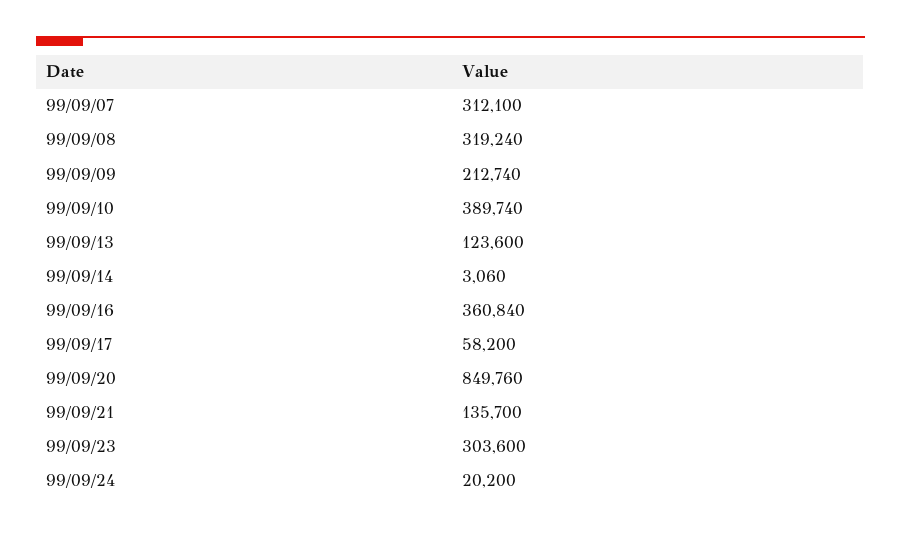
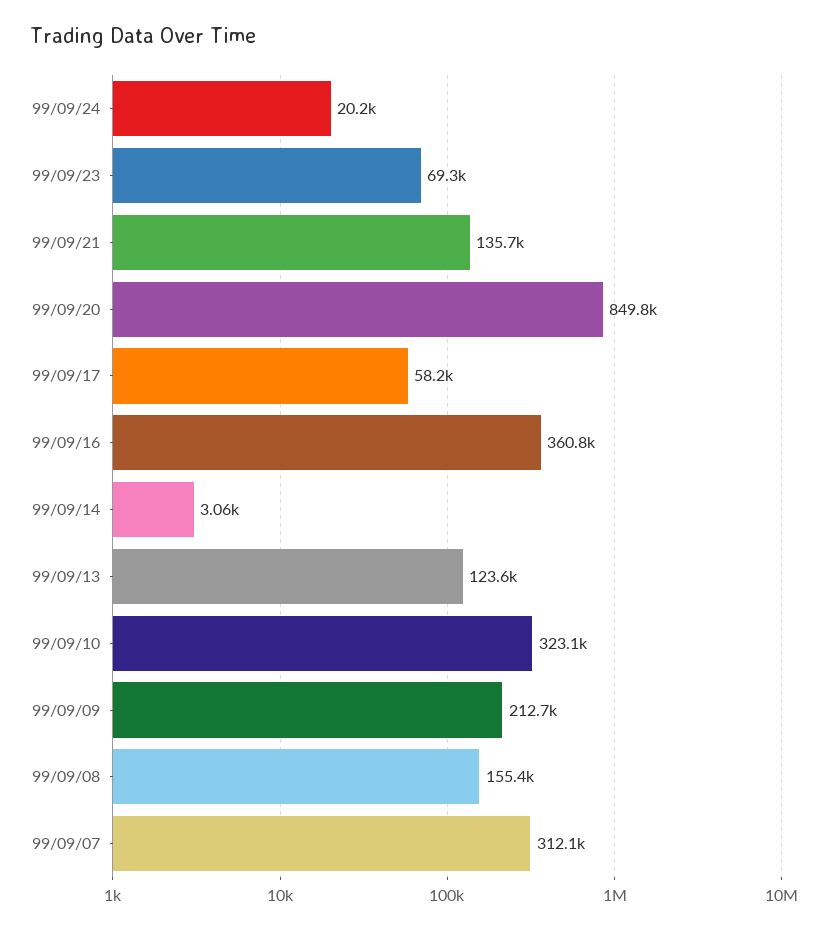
99/09/08: 319240 -> 155400
99/09/10: 389740 -> 323100
99/09/23: 303600 -> 69300

